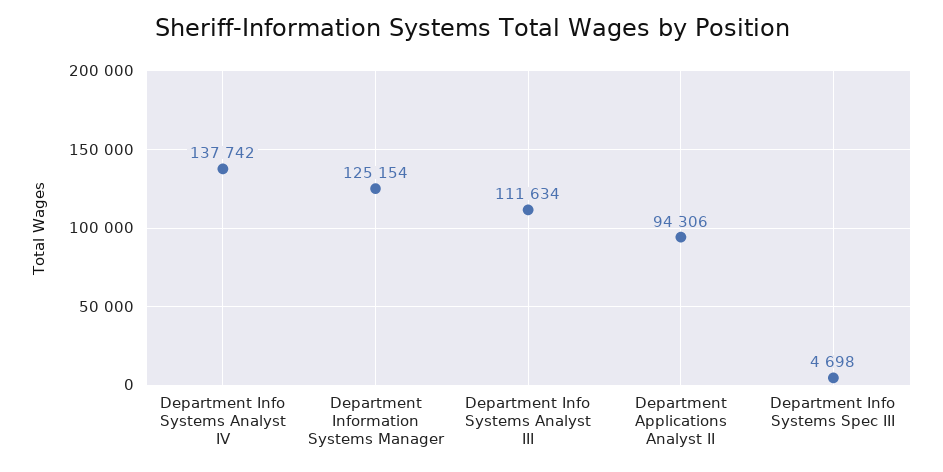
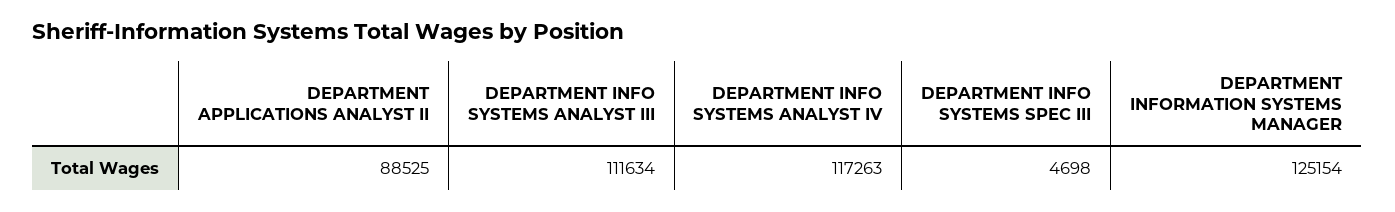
Department Info Systems Analyst IV: 137742 -> 117263
Department Applications Analyst II: 94306 -> 88525

